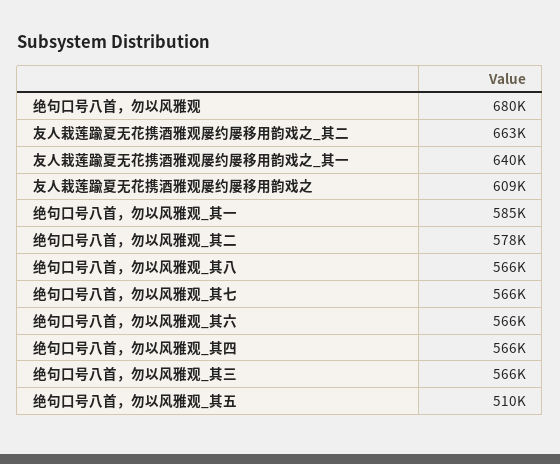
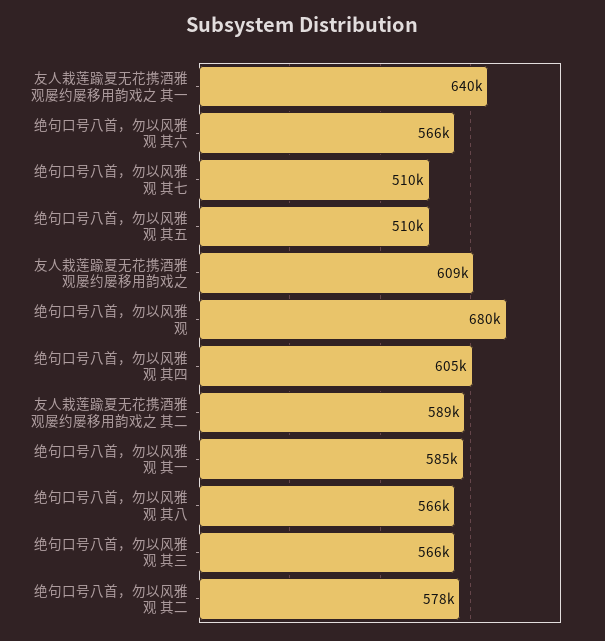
友人栽莲踰夏无花携酒雅观屡约屡移用韵戏之_其二: 663000 -> 589000
绝句口号八首，勿以风雅观_其七: 566000 -> 510000
绝句口号八首，勿以风雅观_其四: 566000 -> 605000

